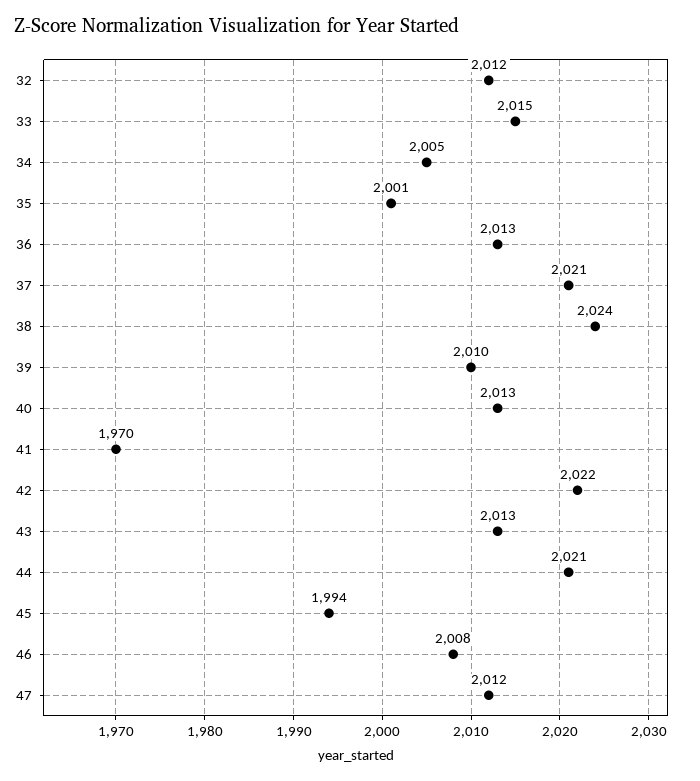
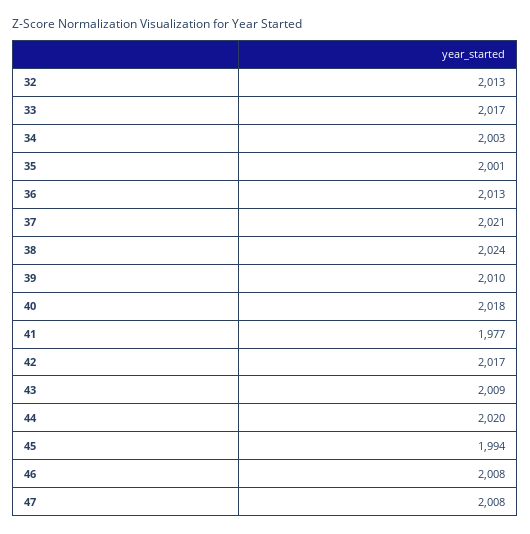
32: 2012 -> 2013
33: 2015 -> 2017
34: 2005 -> 2003
40: 2013 -> 2018
41: 1970 -> 1977
42: 2022 -> 2017
43: 2013 -> 2009
44: 2021 -> 2020
47: 2012 -> 2008

